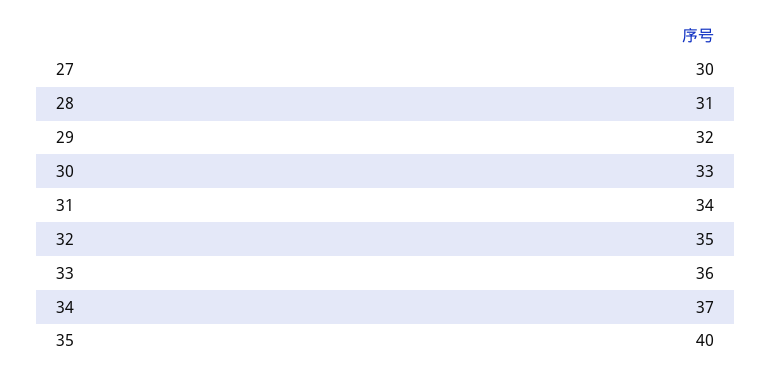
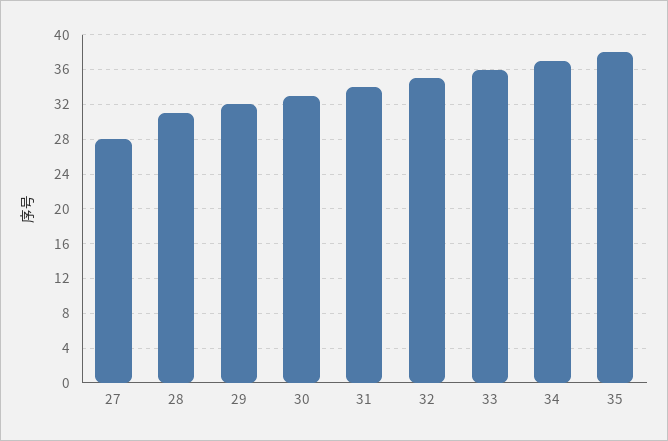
27: 30 -> 28
35: 40 -> 38

